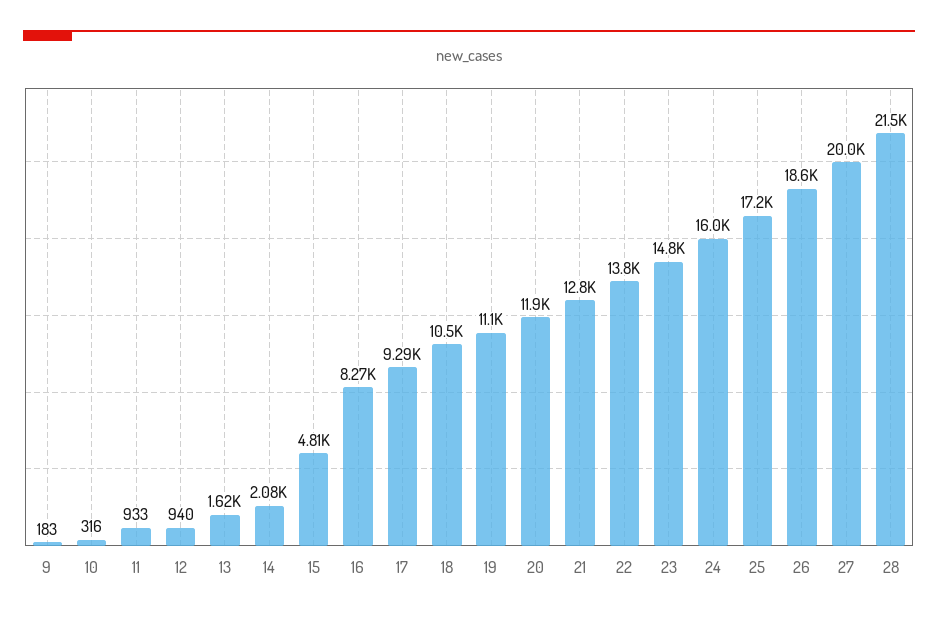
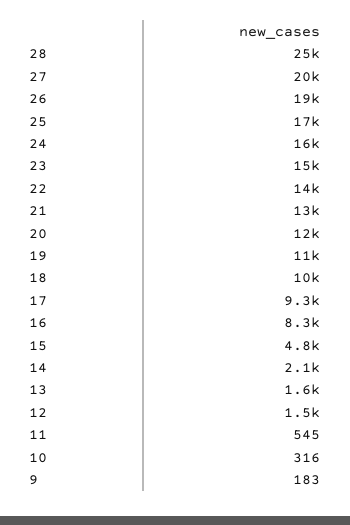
11: 933 -> 545
12: 940 -> 1500
28: 21500 -> 25000

